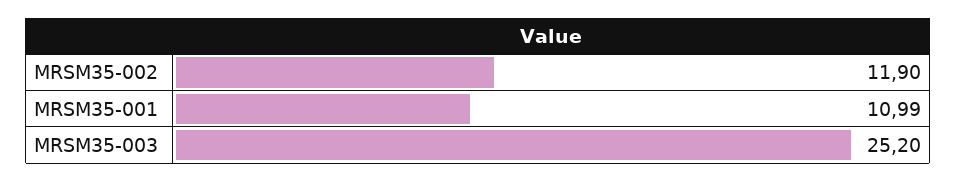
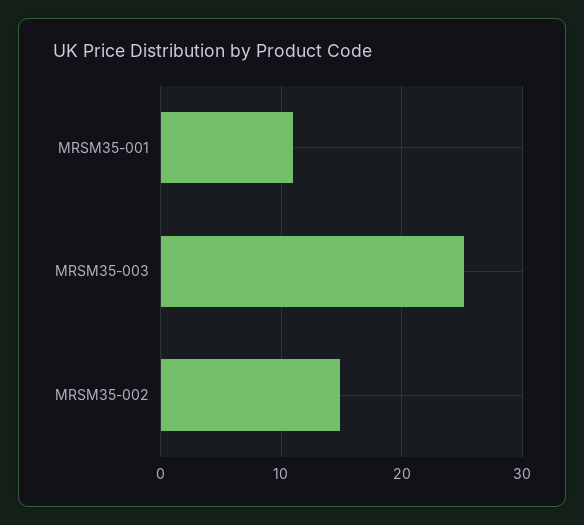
MRSM35-002: 11.9 -> 15

